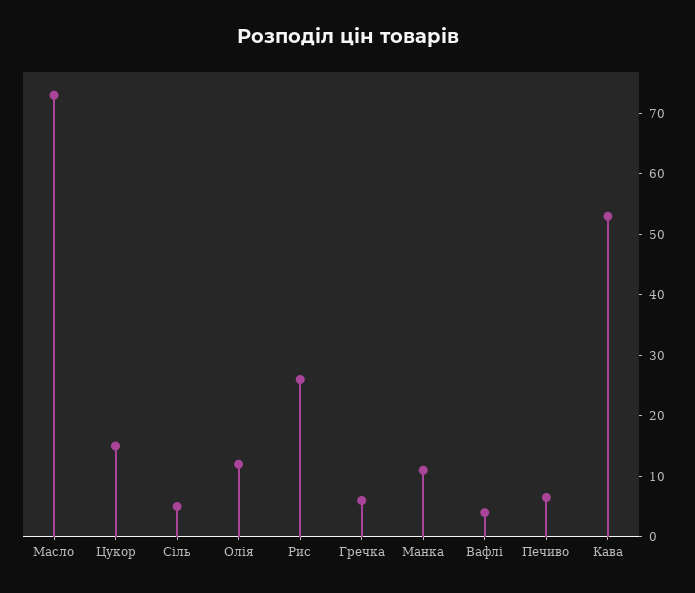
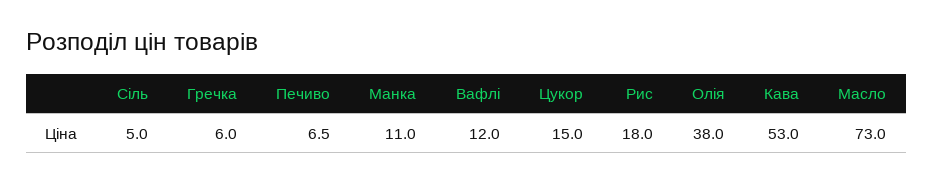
Олія: 12 -> 38
Рис: 26 -> 18
Вафлі: 4 -> 12

